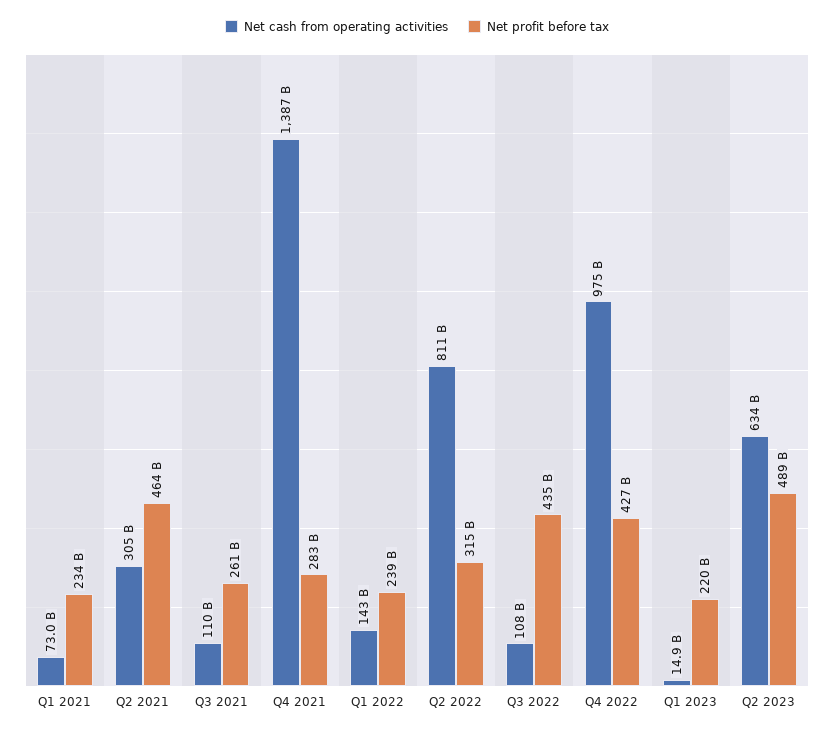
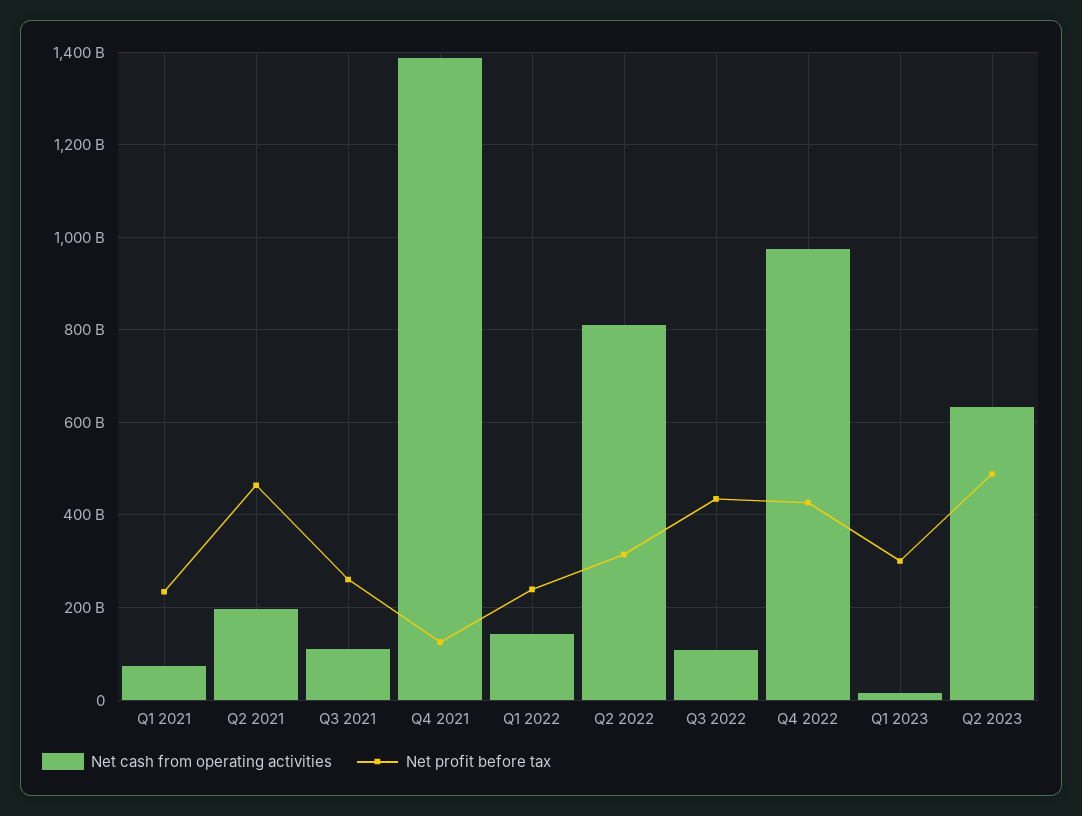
Net cash from operating activities, Q2 2021: 305000000000 -> 200000000000
Net profit before tax, Q4 2021: 283000000000 -> 120000000000
Net profit before tax, Q1 2023: 220000000000 -> 300000000000

